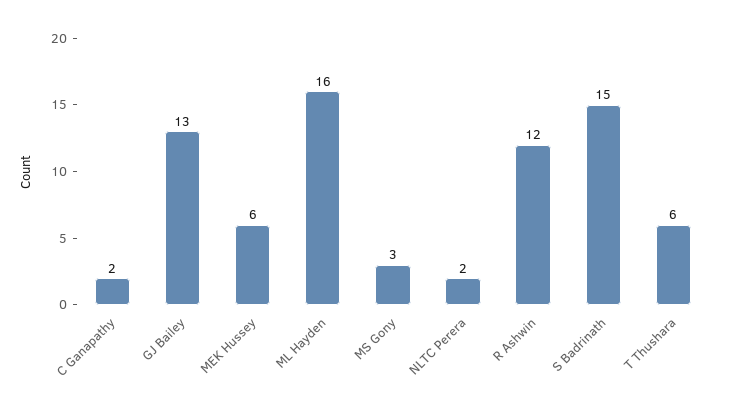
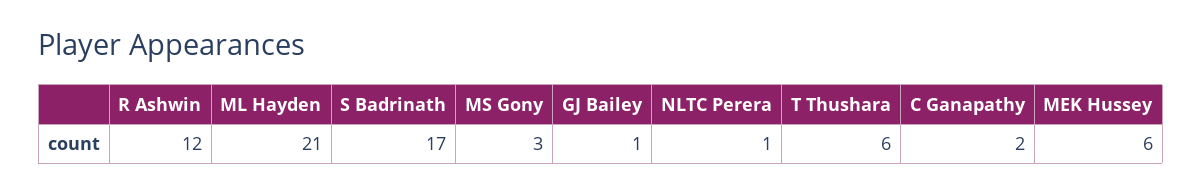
GJ Bailey: 13 -> 1
ML Hayden: 16 -> 21
NLTC Perera: 2 -> 1
S Badrinath: 15 -> 17

